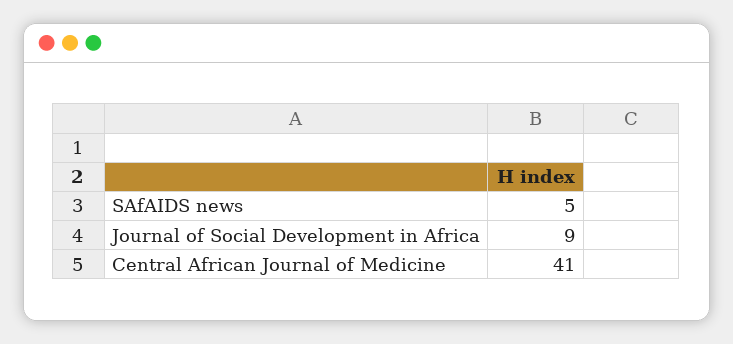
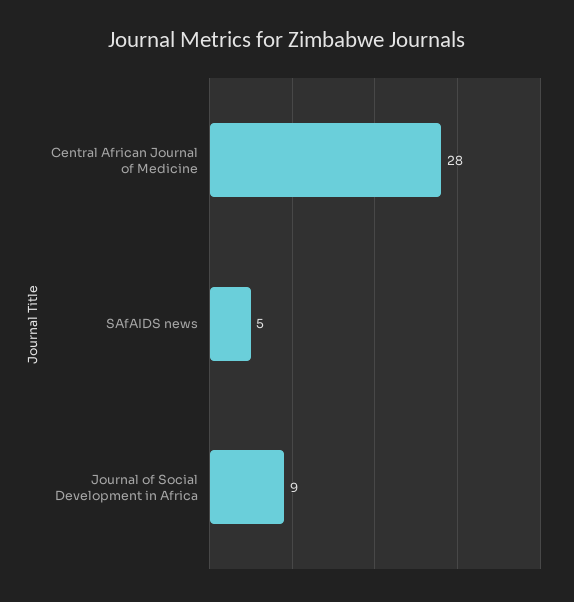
Central African Journal of Medicine: 41 -> 28

